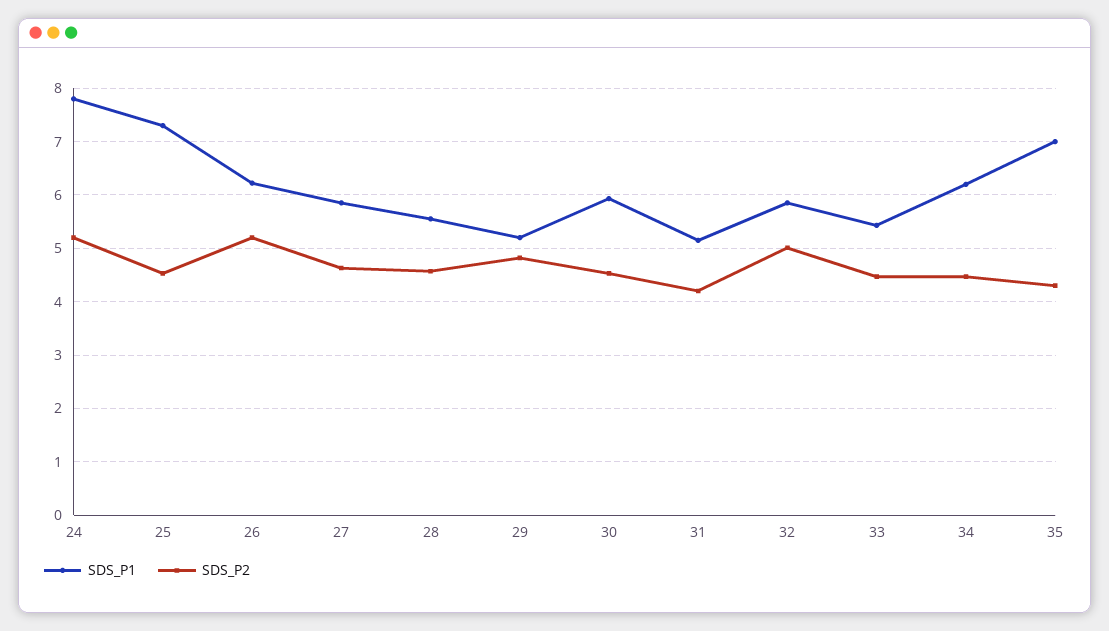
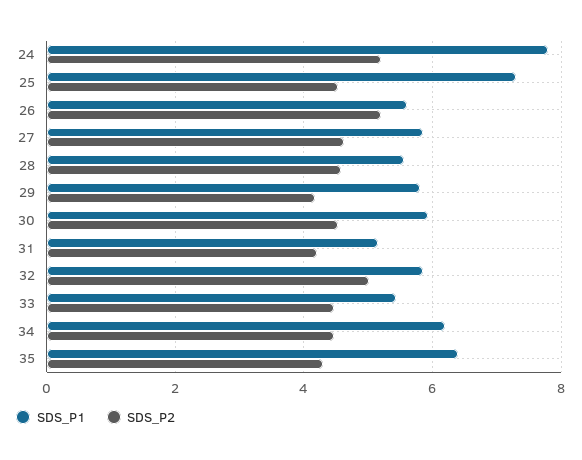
SDS_P1, 26: 6.2 -> 5.6
SDS_P1, 29: 5.2 -> 5.8
SDS_P2, 29: 4.8 -> 4.2
SDS_P1, 35: 7 -> 6.4

